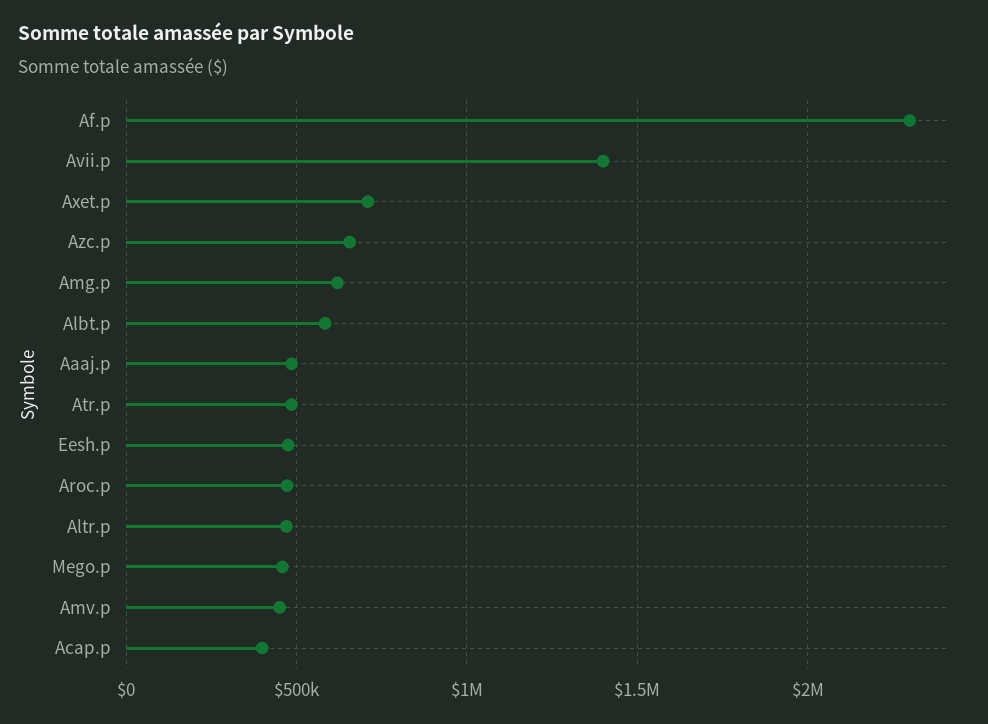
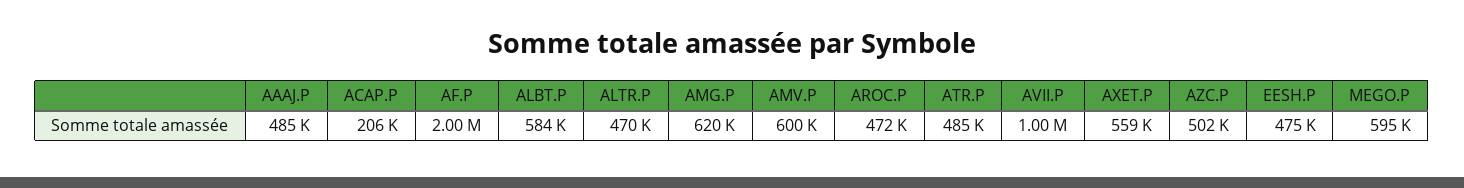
Af.p: 2300000 -> 2000000
Avii.p: 1400000 -> 1000000
Axet.p: 700000 -> 559000
Azc.p: 650000 -> 502000
Mego.p: 450000 -> 595000
Amv.p: 450000 -> 600000
Acap.p: 400000 -> 206000

